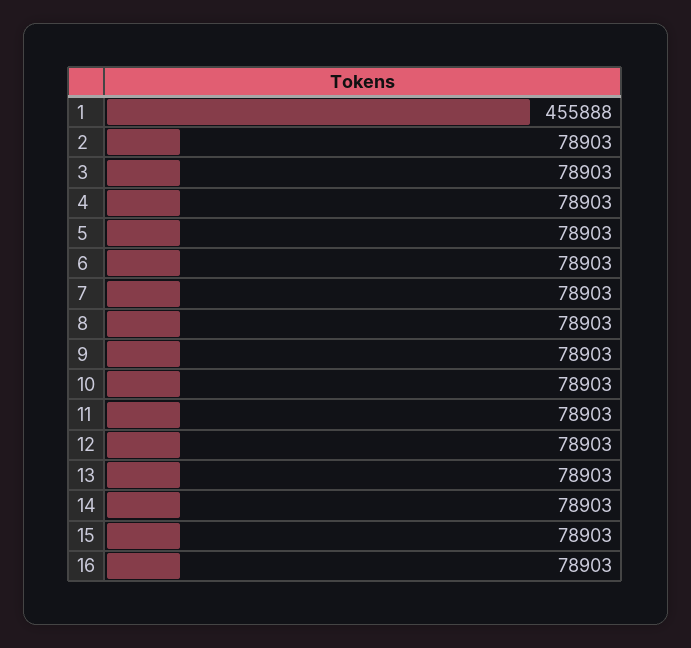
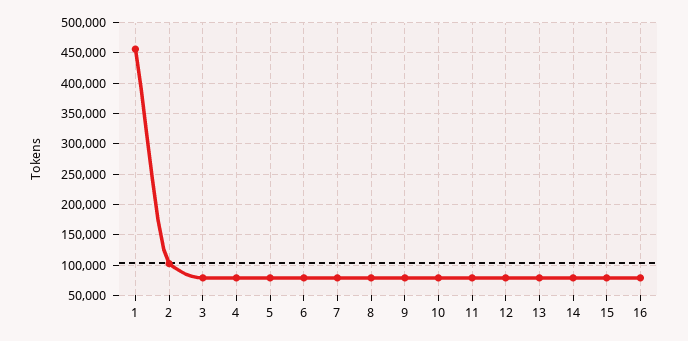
2: 78903 -> 100000

